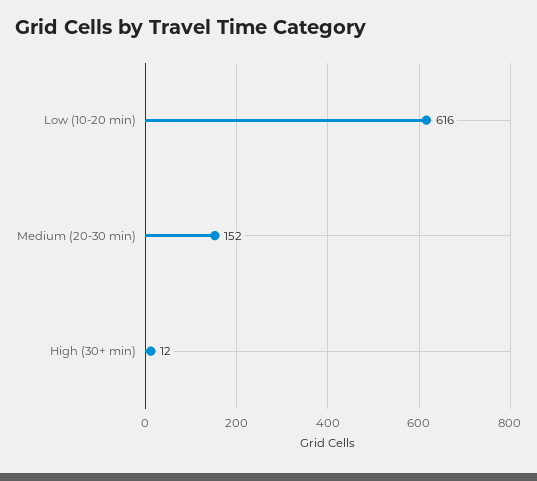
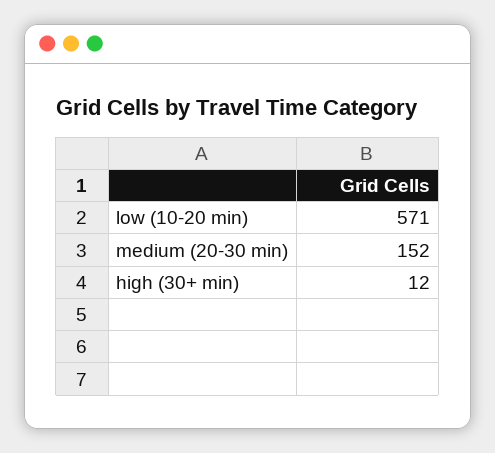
Low (10-20 min): 616 -> 571

